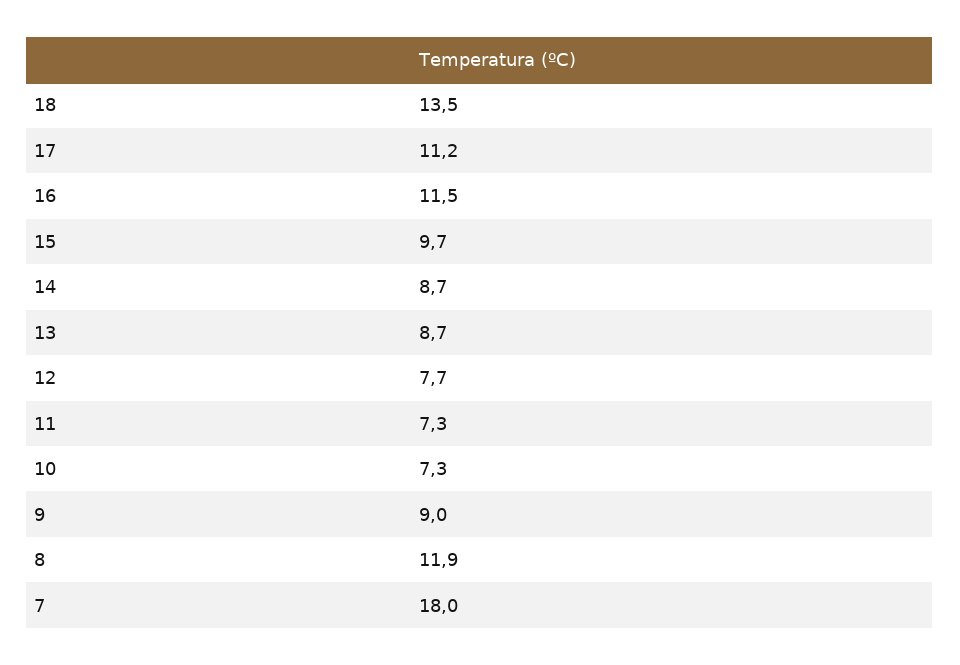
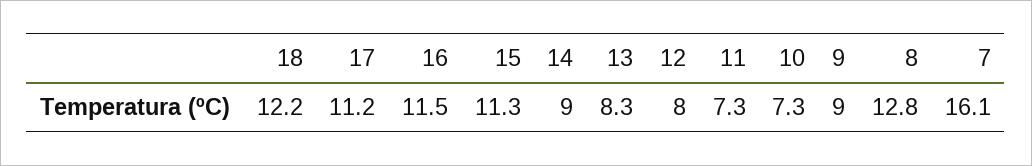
18: 13.5 -> 12.2
15: 9.7 -> 11.3
14: 8.7 -> 9
13: 8.7 -> 8.3
12: 7.7 -> 8
8: 11.9 -> 12.8
7: 18 -> 16.1

